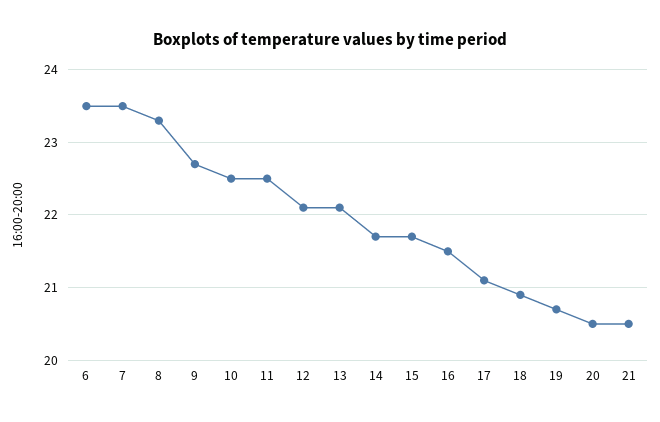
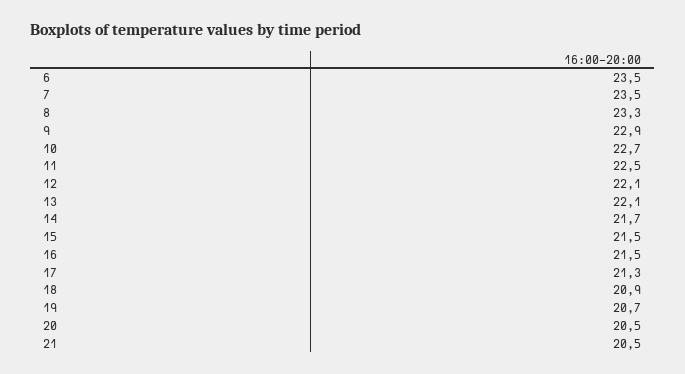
9: 22.7 -> 22.9
10: 22.5 -> 22.7
15: 21.7 -> 21.5
17: 21.1 -> 21.3

